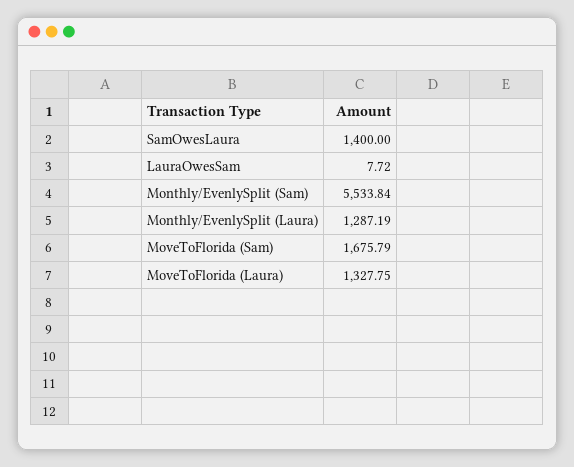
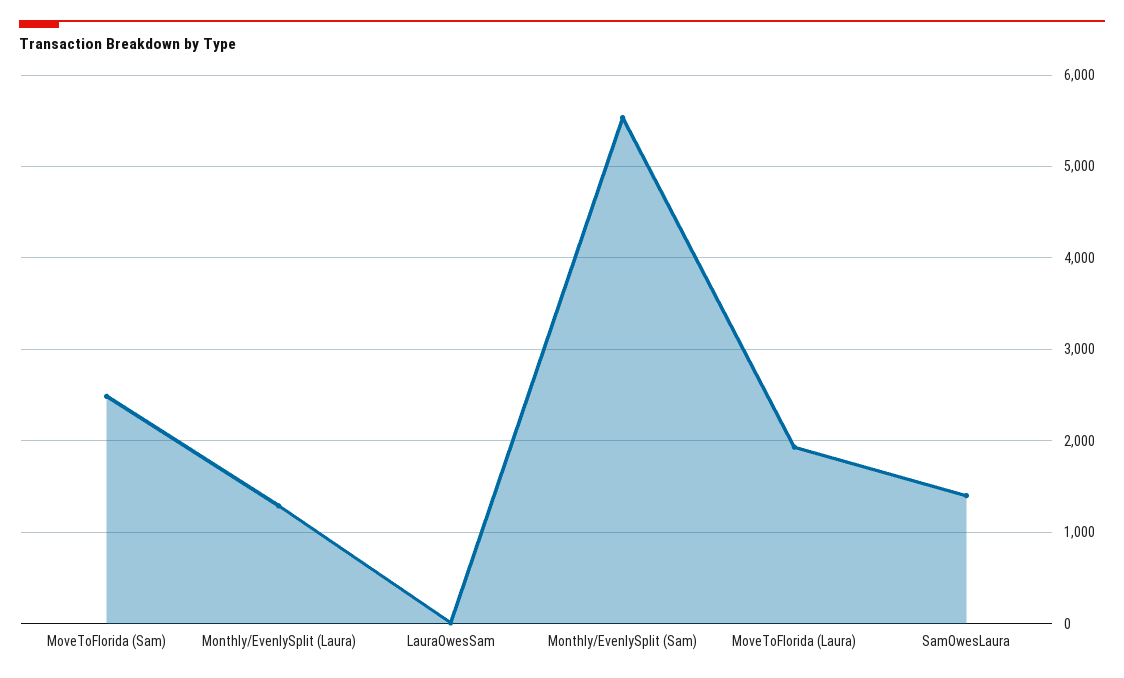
MoveToFlorida (Sam): 1675.79 -> 2500
MoveToFlorida (Laura): 1327.75 -> 1900

